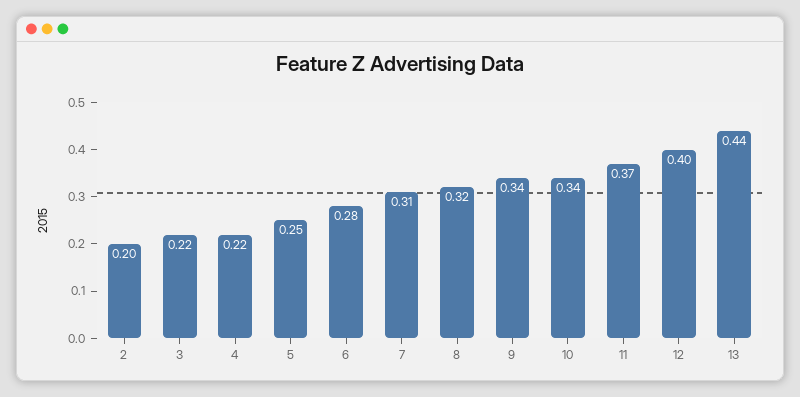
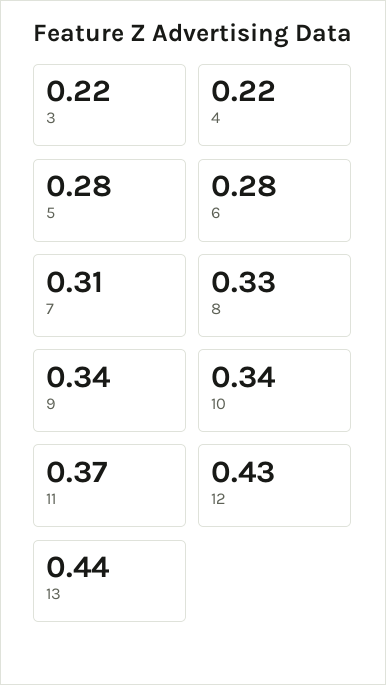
2: 0.2 -> none
5: 0.25 -> 0.28
8: 0.32 -> 0.33
12: 0.4 -> 0.43

